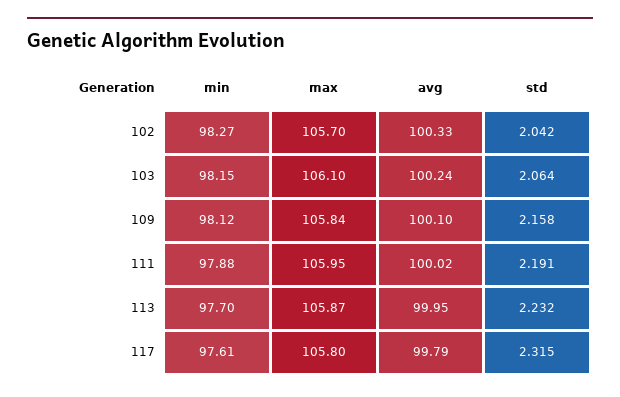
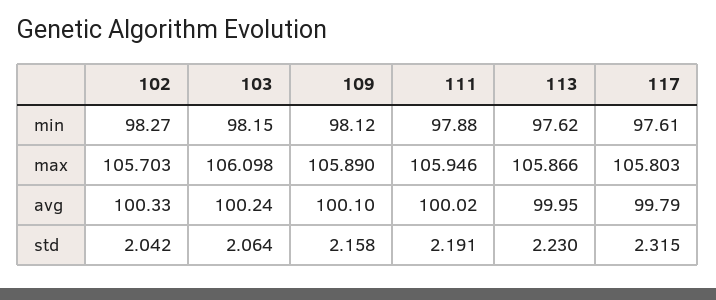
max, 109: 105.84 -> 105.89
min, 113: 97.7 -> 97.62
std, 113: 2.232 -> 2.23

